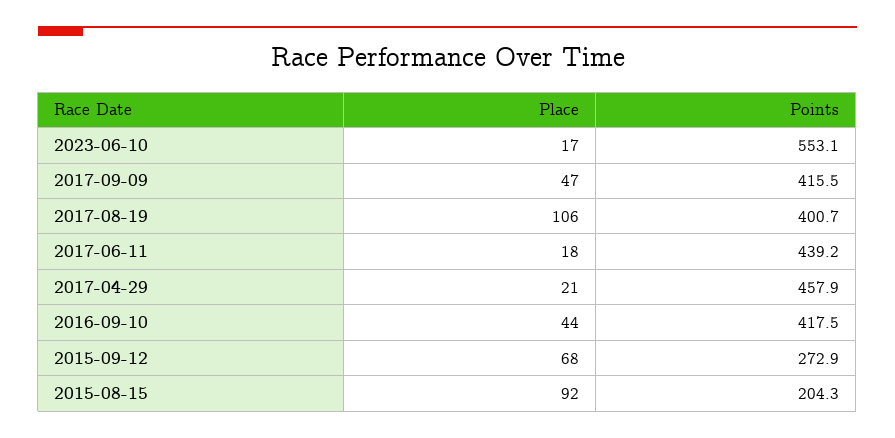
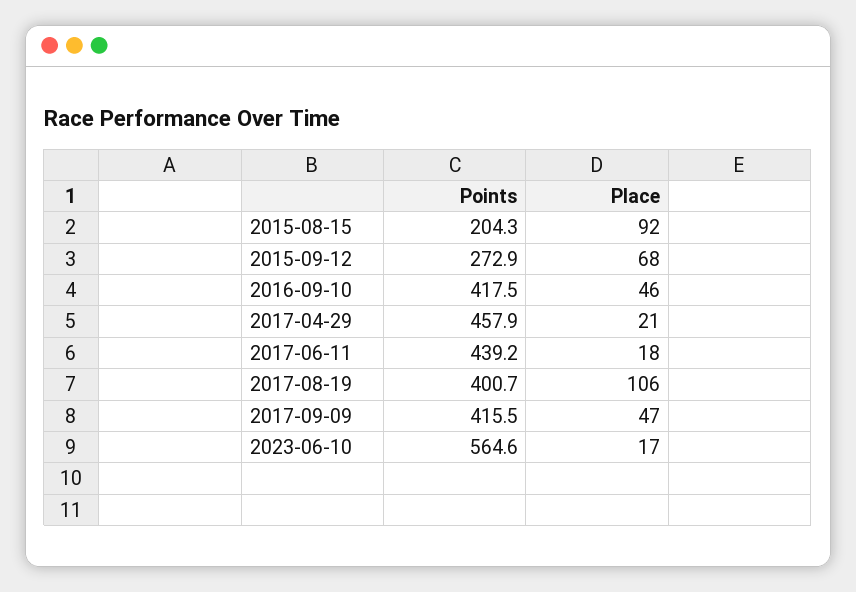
Points, 2023-06-10: 553.1 -> 564.6
Place, 2016-09-10: 44 -> 46

